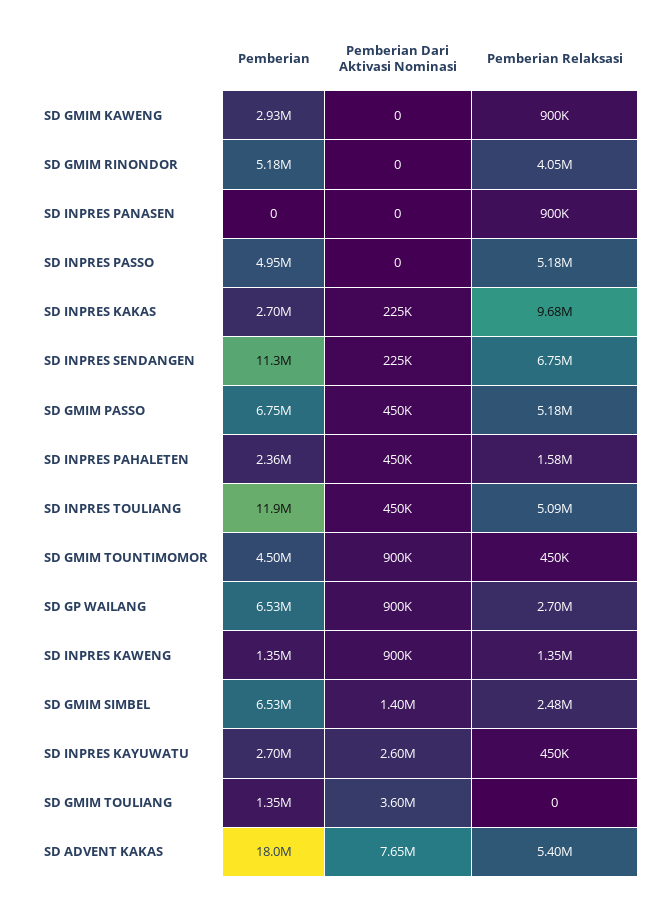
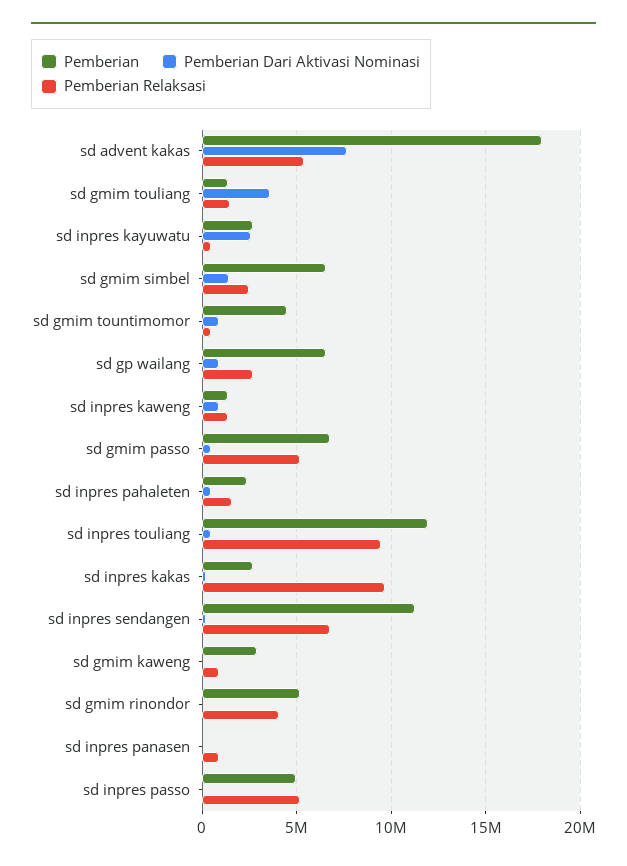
Pemberian Relaksasi, SD INPRES TOULIANG: 5090000 -> 9500000
Pemberian Relaksasi, SD GMIM TOULIANG: 0 -> 1500000

